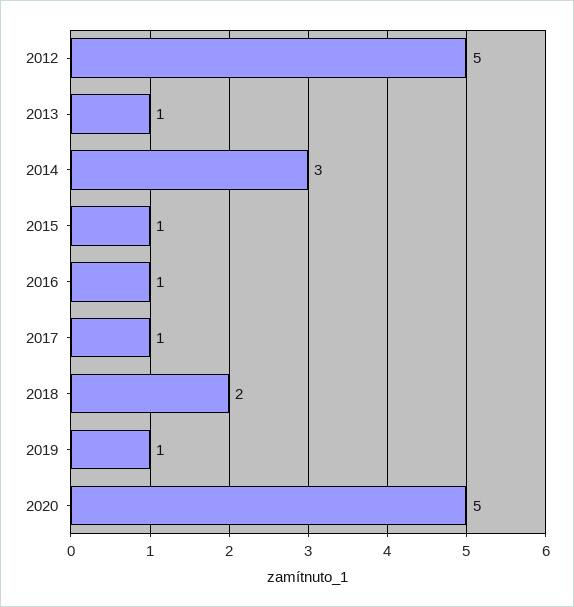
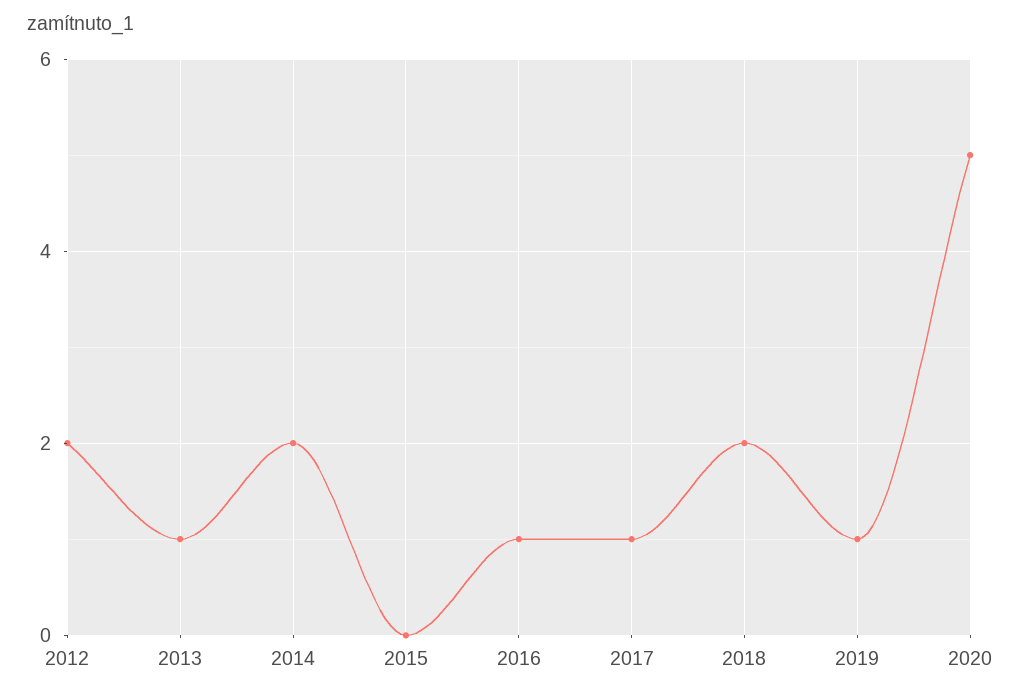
2012: 5 -> 2
2014: 3 -> 2
2015: 1 -> 0

